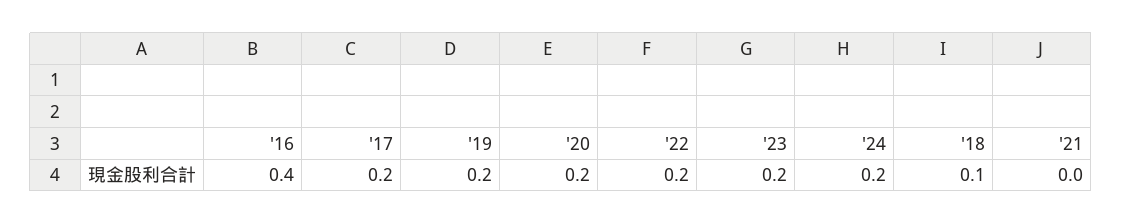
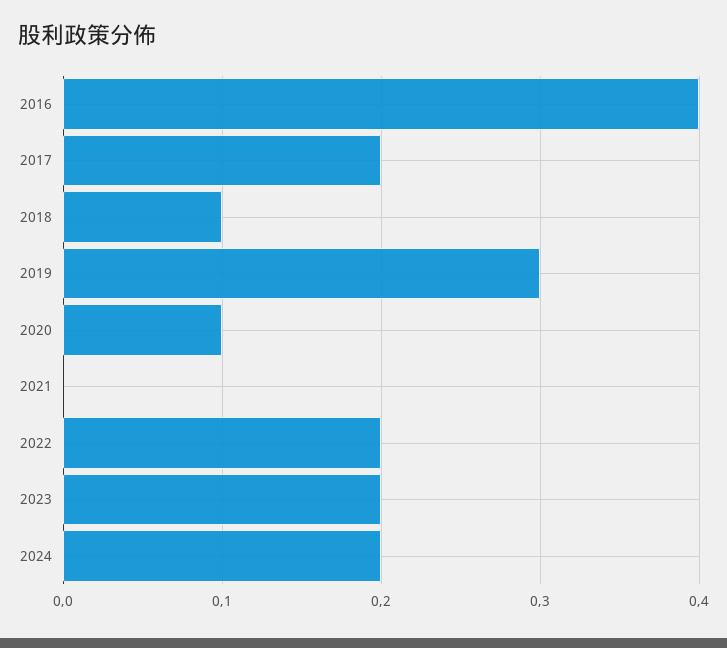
'19: 0.2 -> 0.3
'20: 0.2 -> 0.1

